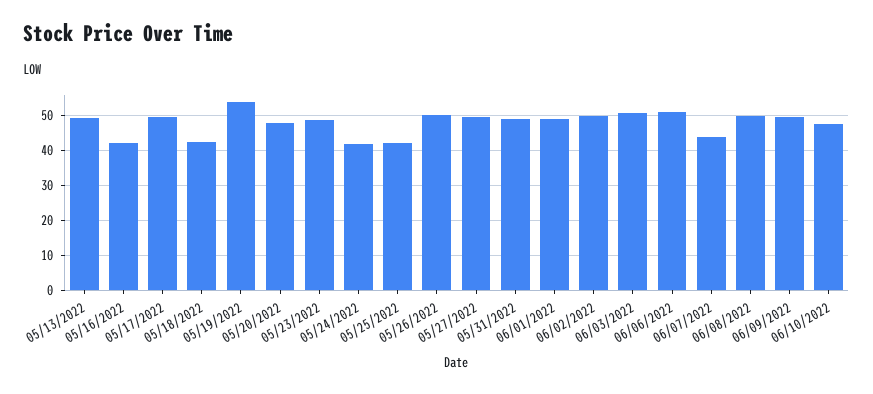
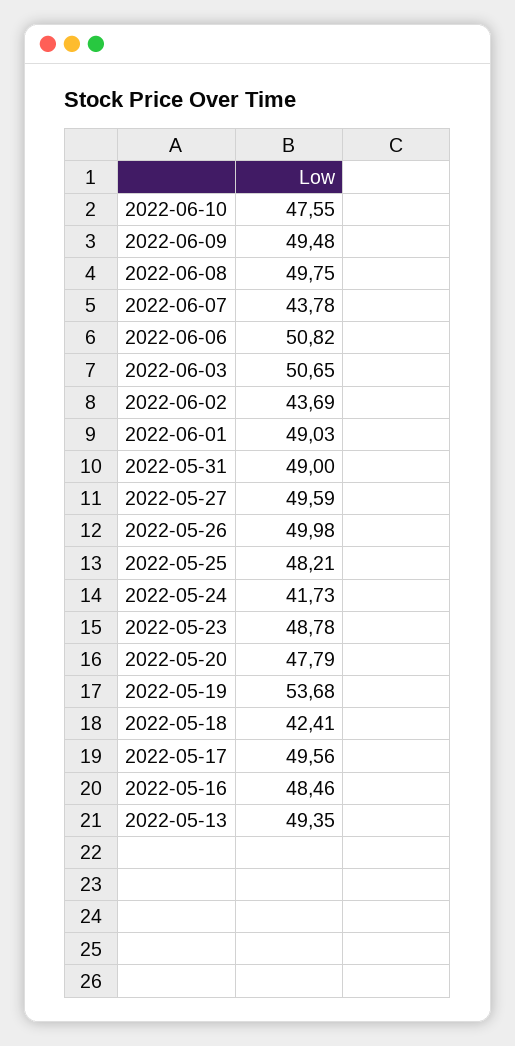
05/16/2022: 42 -> 48.46
05/25/2022: 42 -> 48.21
06/02/2022: 50 -> 43.69

